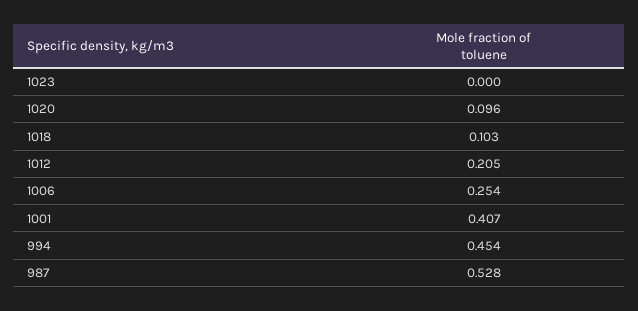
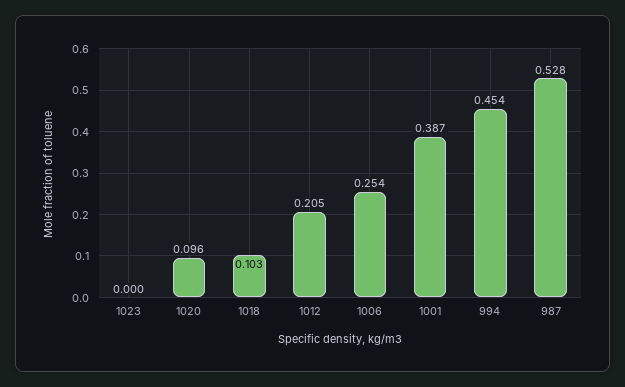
1001: 0.407 -> 0.387

